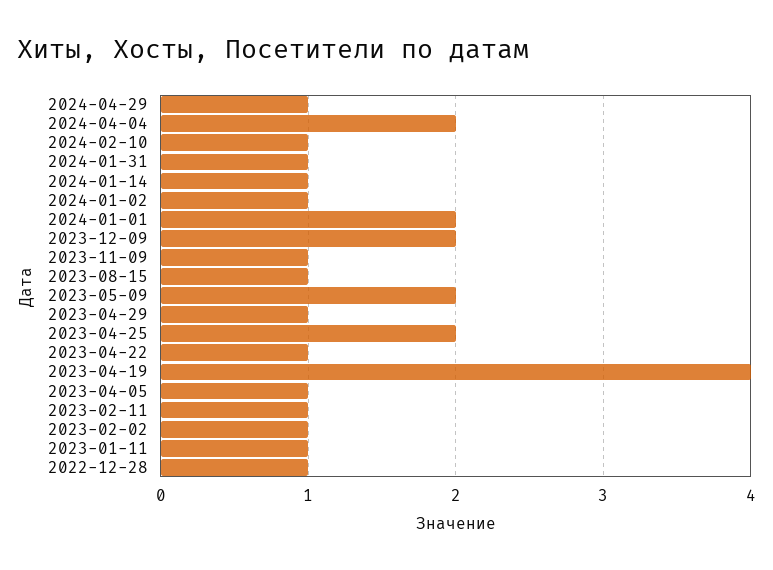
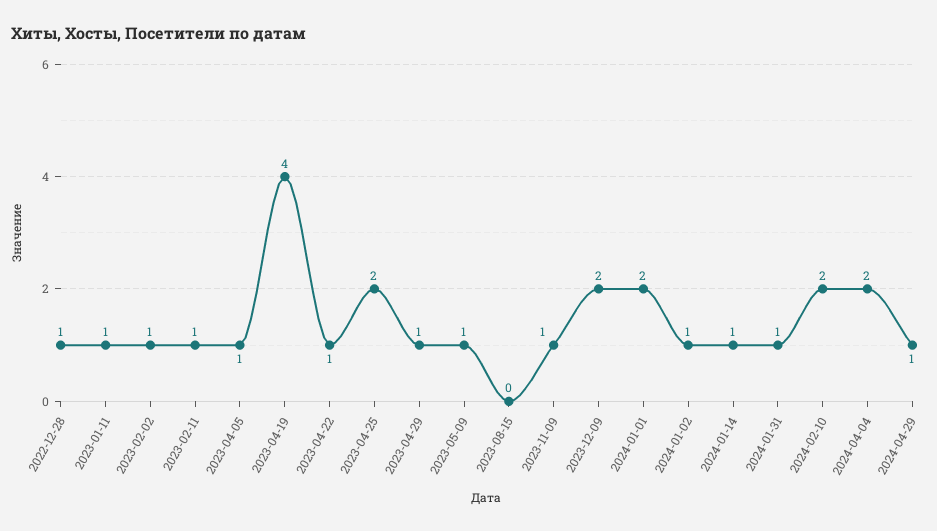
2024-02-10: 1 -> 2
2023-08-15: 1 -> 0
2023-05-09: 2 -> 1

